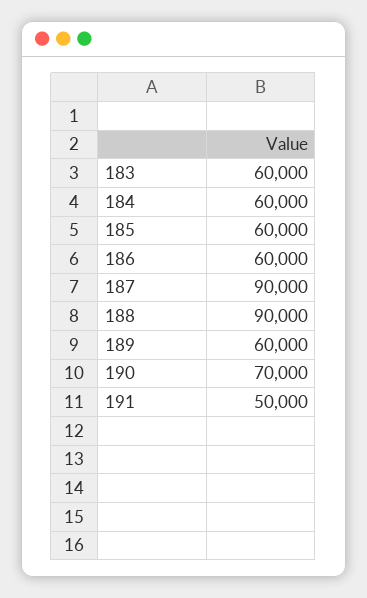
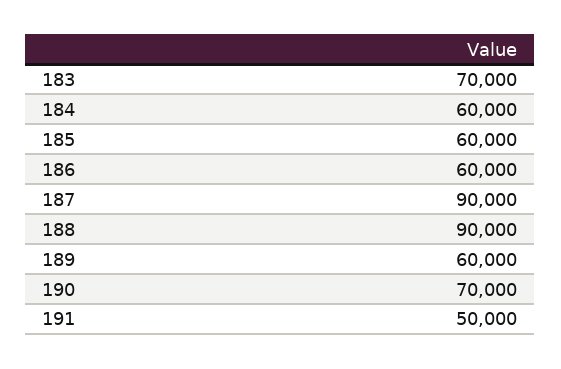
183: 60000 -> 70000

